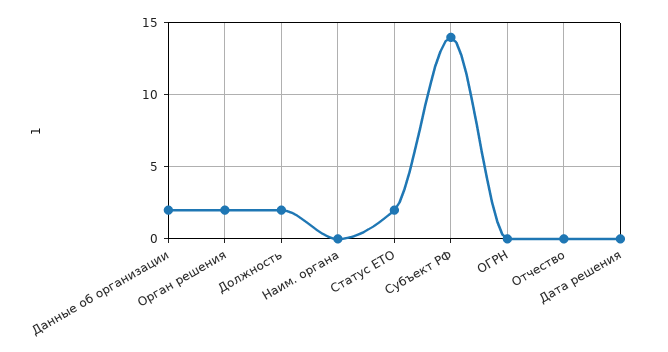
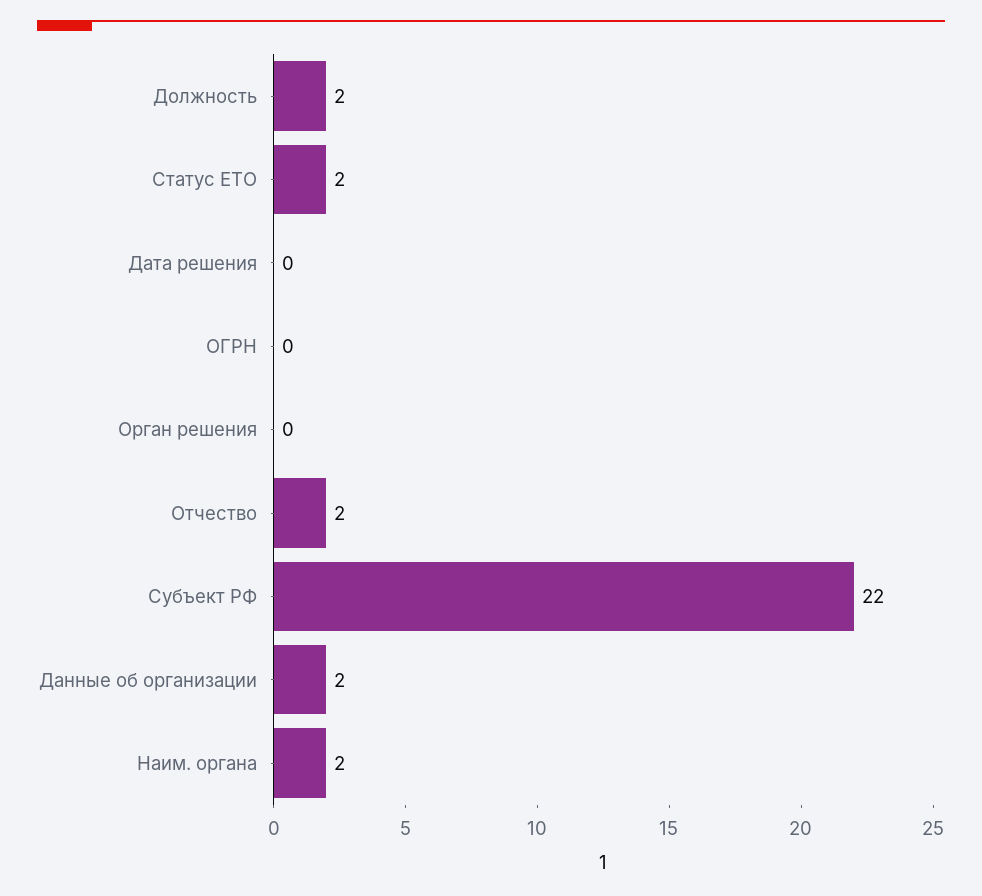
Орган решения: 2 -> 0
Наим. органа: 0 -> 2
Субъект РФ: 14 -> 22
Отчество: 0 -> 2

